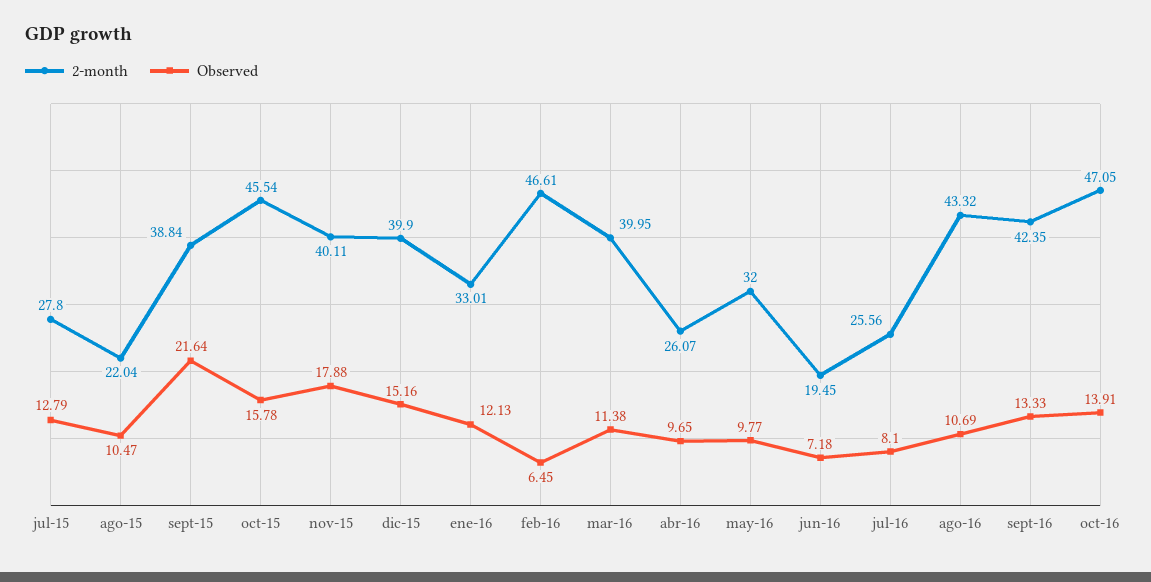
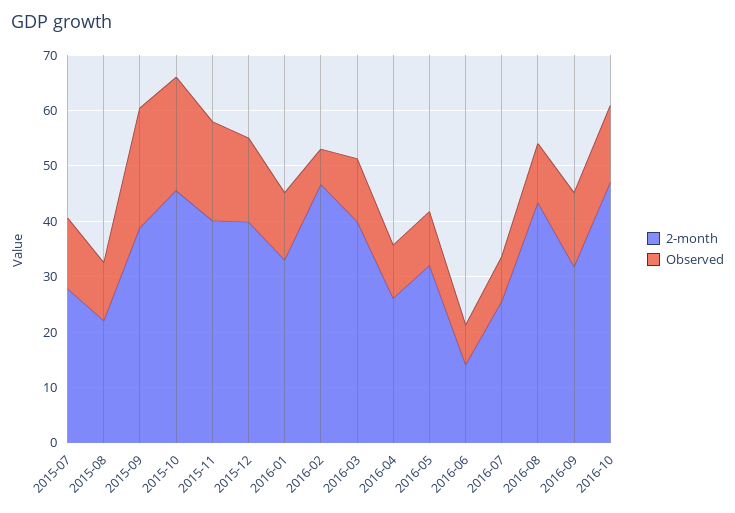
Observed, oct-15: 15.78 -> 20
2-month, jun-16: 19.45 -> 14
2-month, sept-16: 42.35 -> 32

